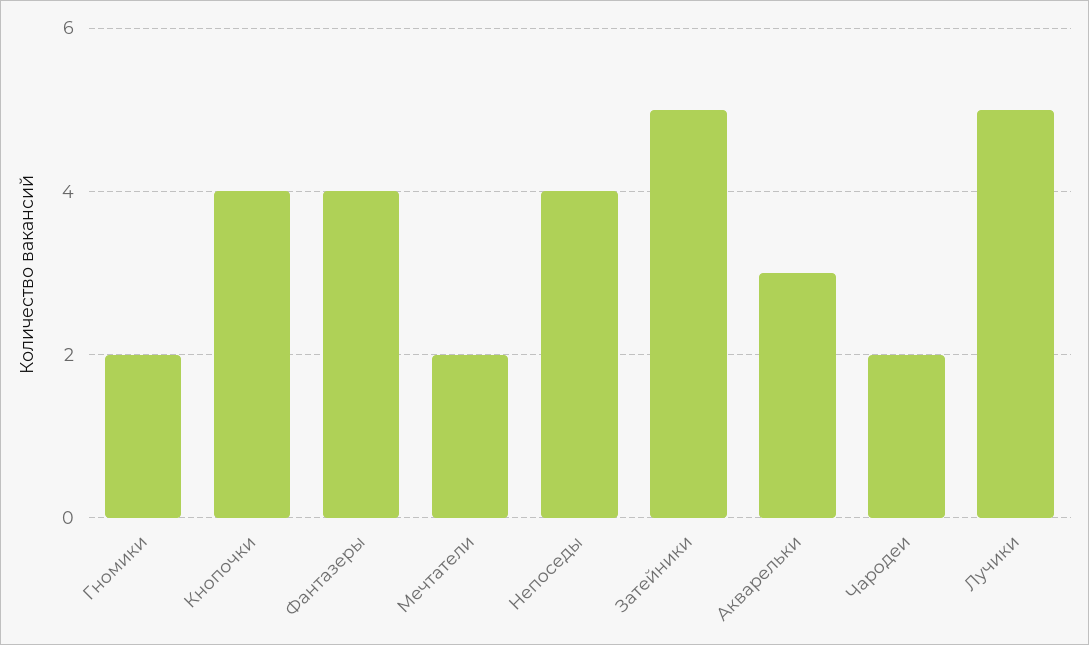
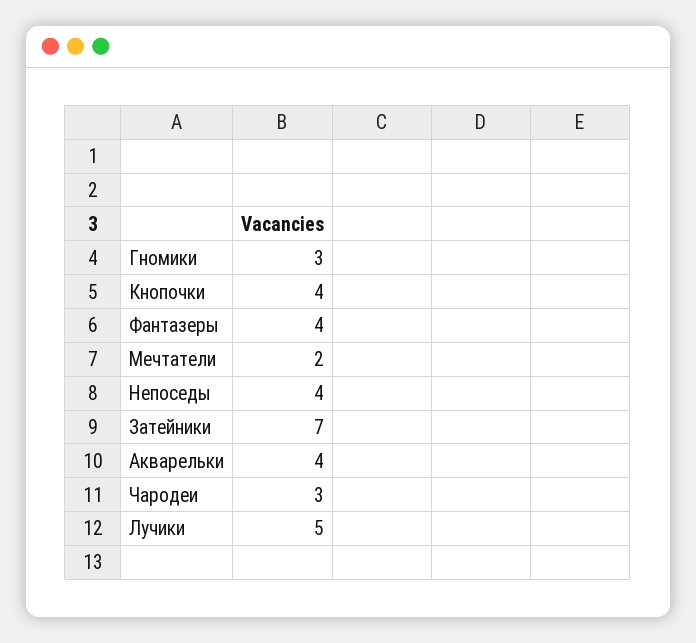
Гномики: 2 -> 3
Затейники: 5 -> 7
Акварельки: 3 -> 4
Чародеи: 2 -> 3

